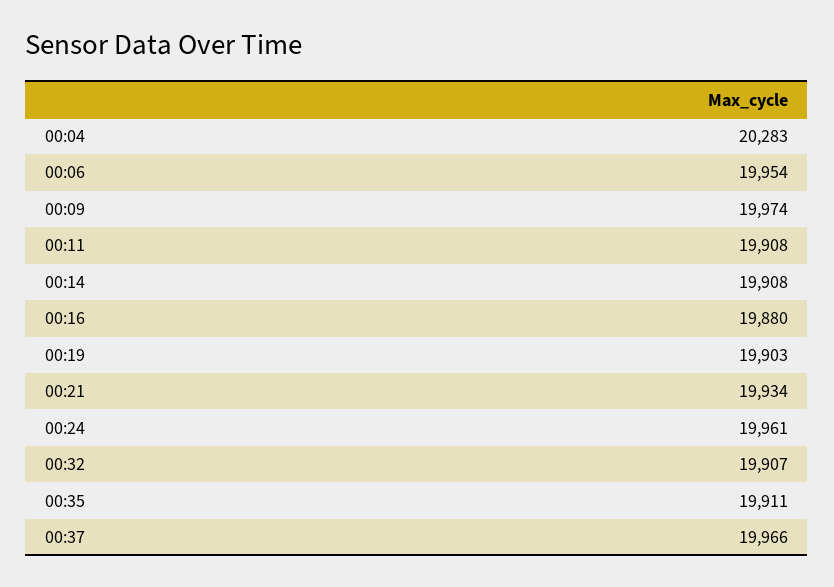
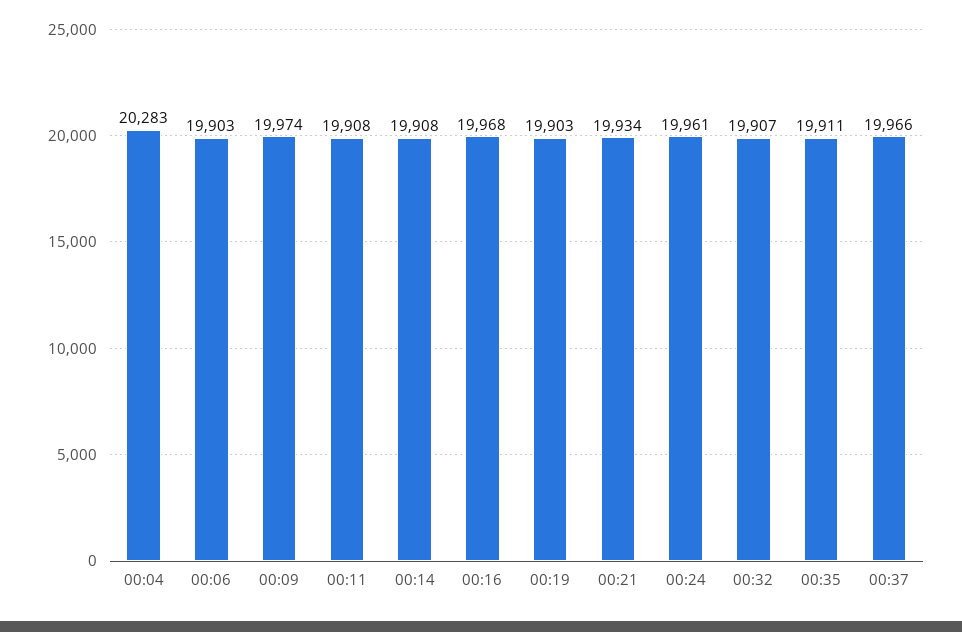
00:06: 19954 -> 19903
00:16: 19880 -> 19968

